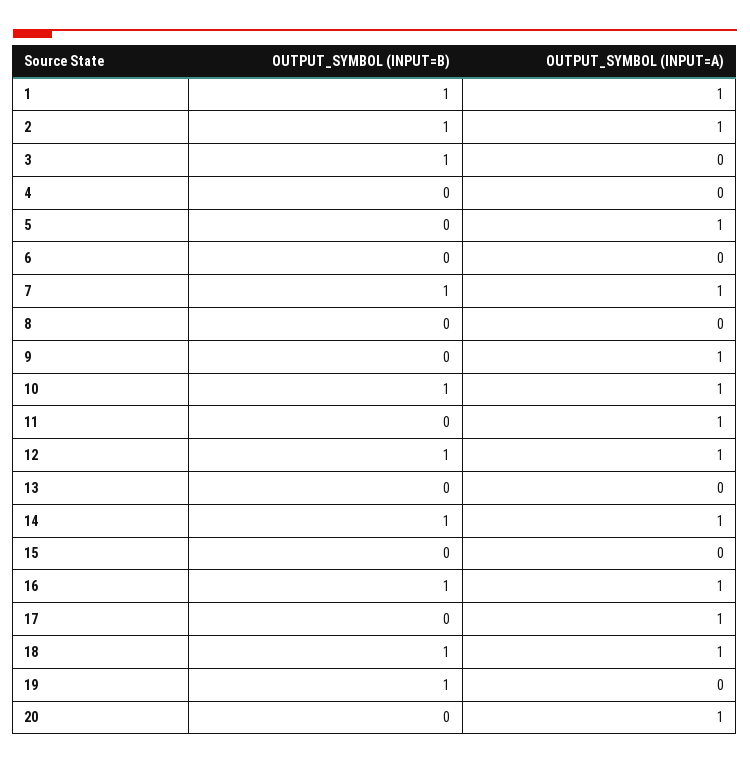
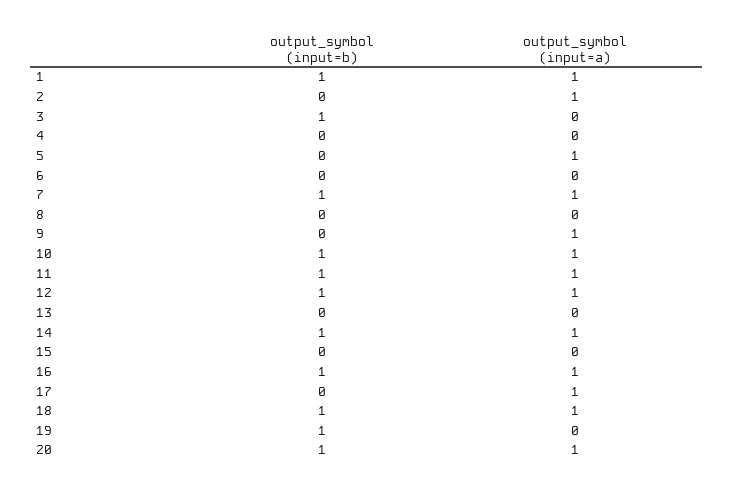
OUTPUT_SYMBOL (INPUT=B), 2: 1 -> 0
OUTPUT_SYMBOL (INPUT=B), 11: 0 -> 1
OUTPUT_SYMBOL (INPUT=B), 20: 0 -> 1

